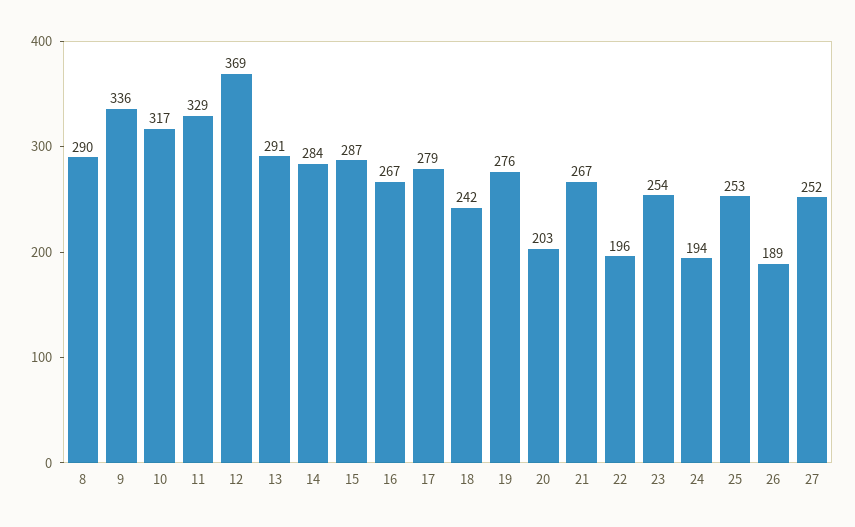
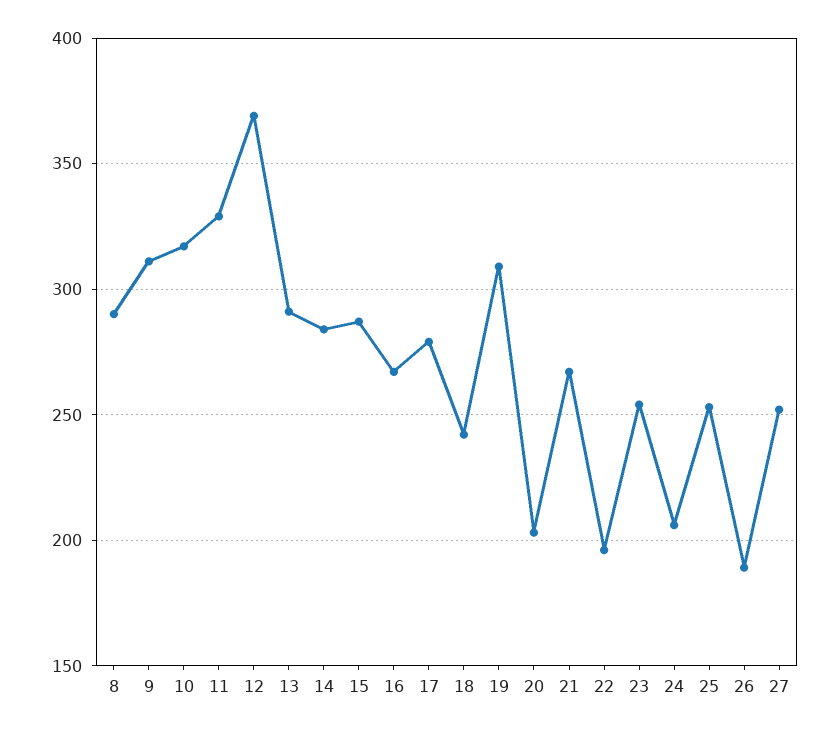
9: 336 -> 310
19: 276 -> 310
24: 194 -> 205

